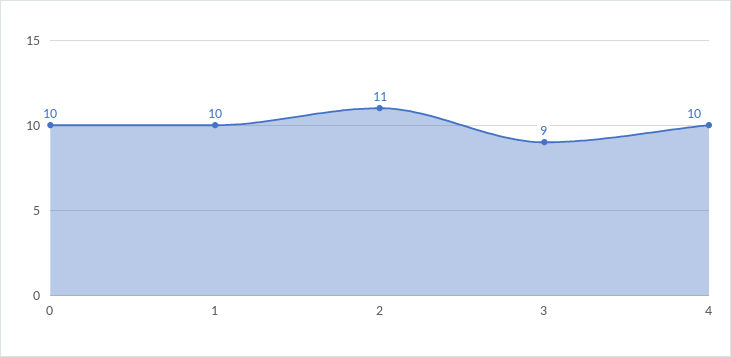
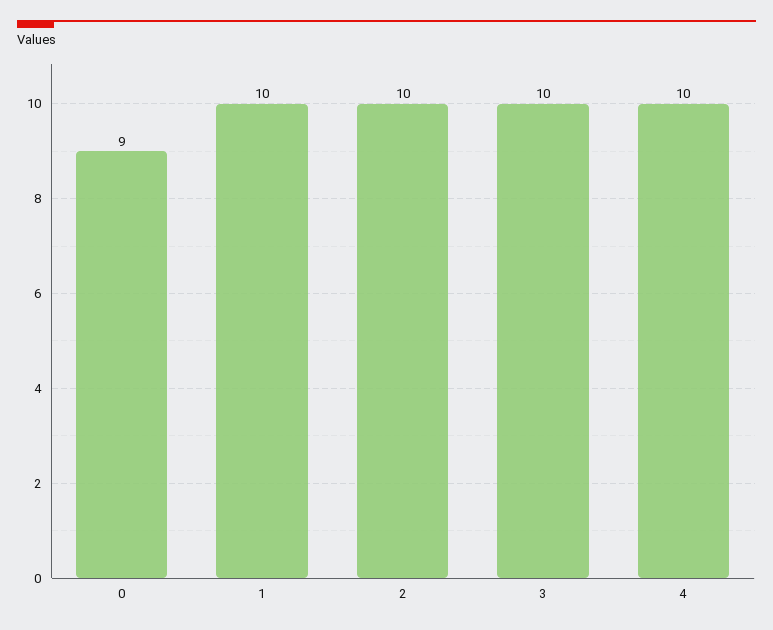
0: 10 -> 9
2: 11 -> 10
3: 9 -> 10

